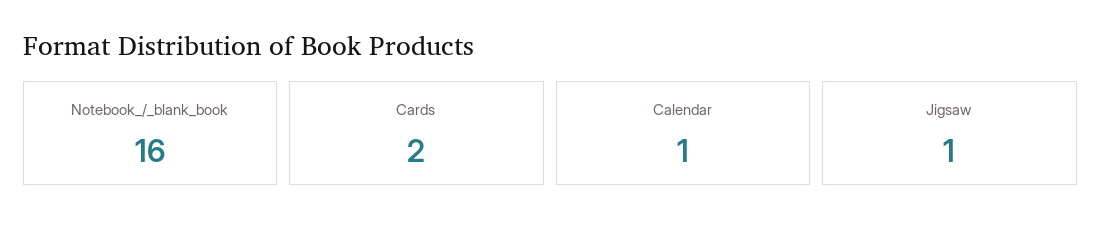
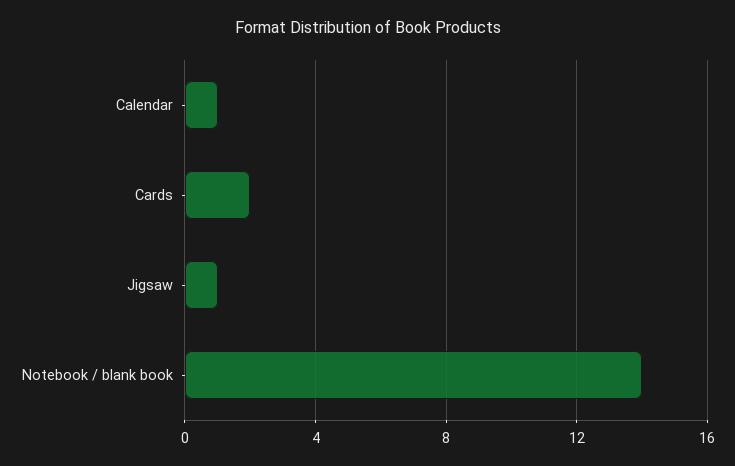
Notebook_/_blank_book: 16 -> 14

